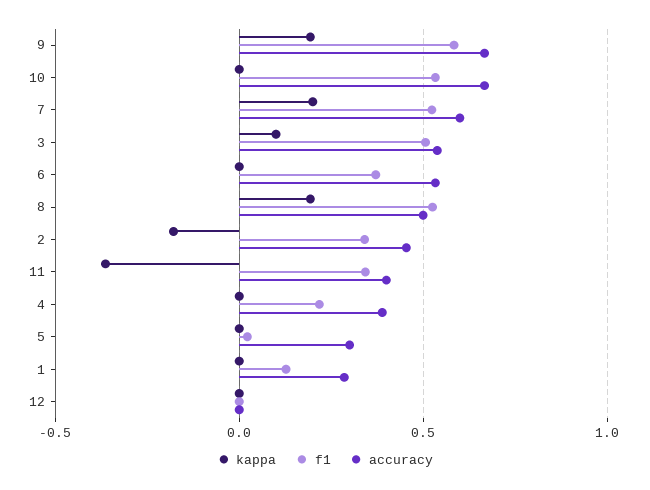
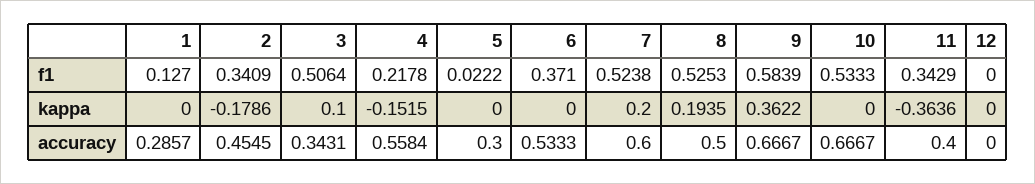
kappa, 9: 0.2 -> 0.3622
accuracy, 3: 0.55 -> 0.3431
kappa, 4: 0 -> -0.1515
accuracy, 4: 0.4 -> 0.5584

